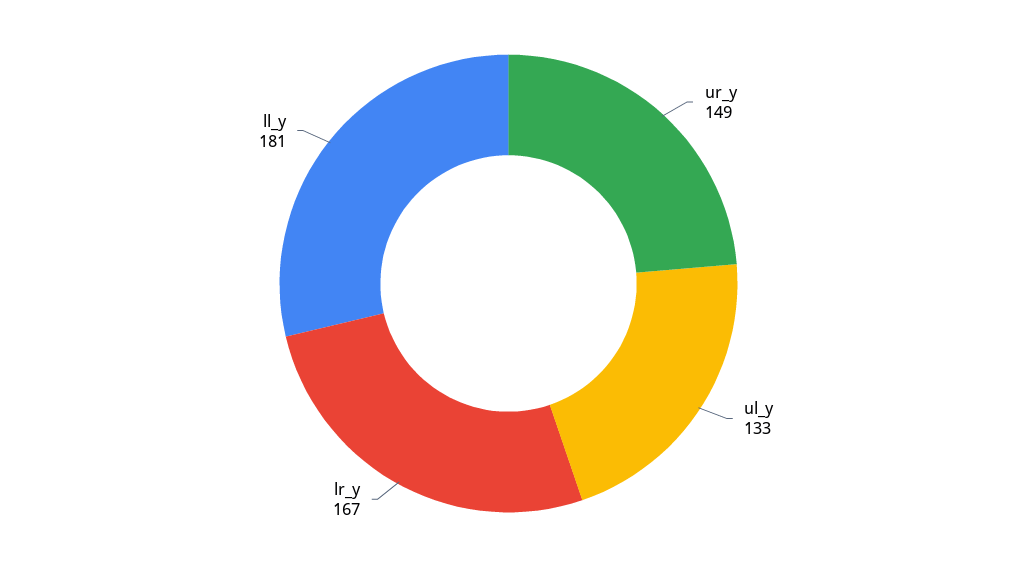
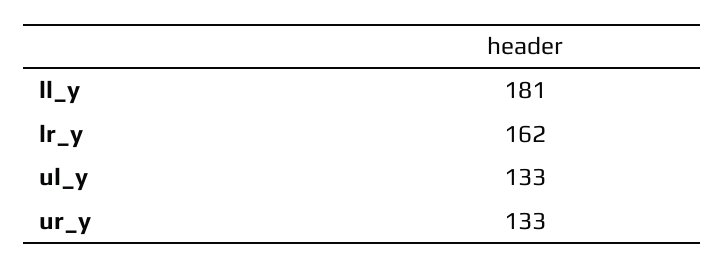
ur_y: 149 -> 133
lr_y: 167 -> 162

